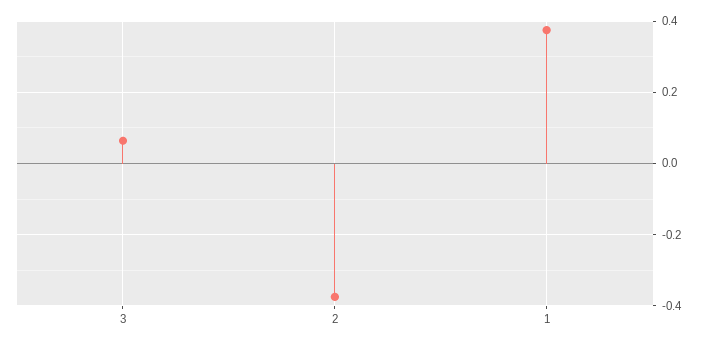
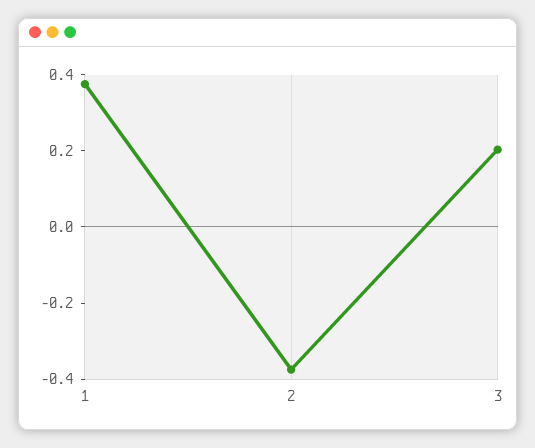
3: 0.06 -> 0.2

